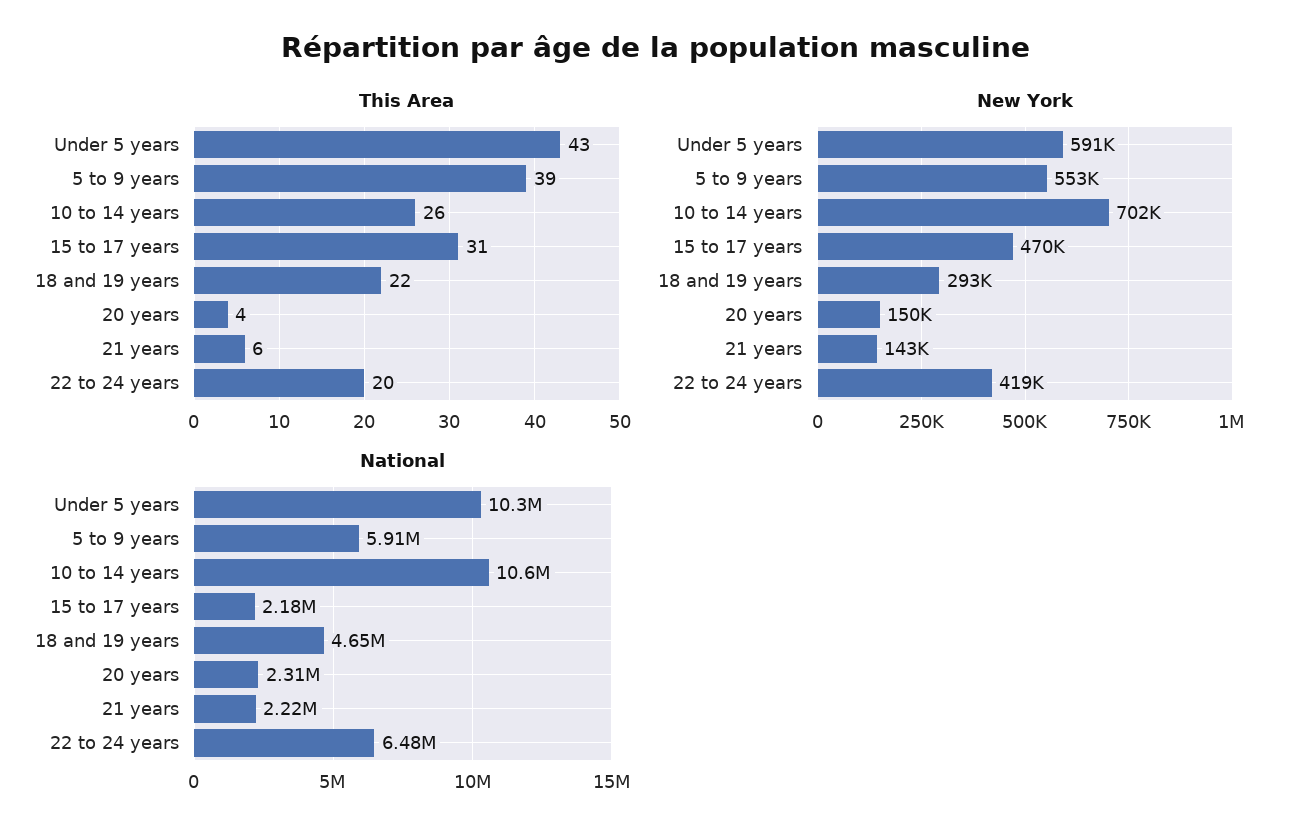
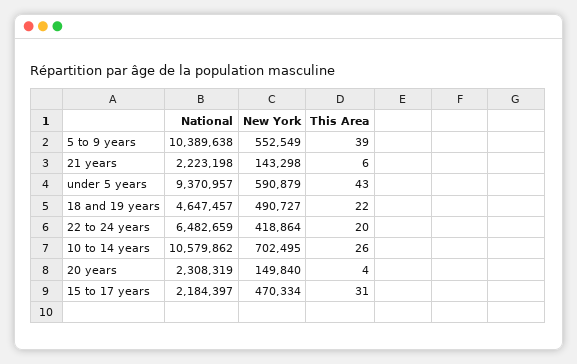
New York, 18 and 19 years: 293000 -> 490727
National, Under 5 years: 10300000 -> 9370957
National, 5 to 9 years: 5910000 -> 10389638

